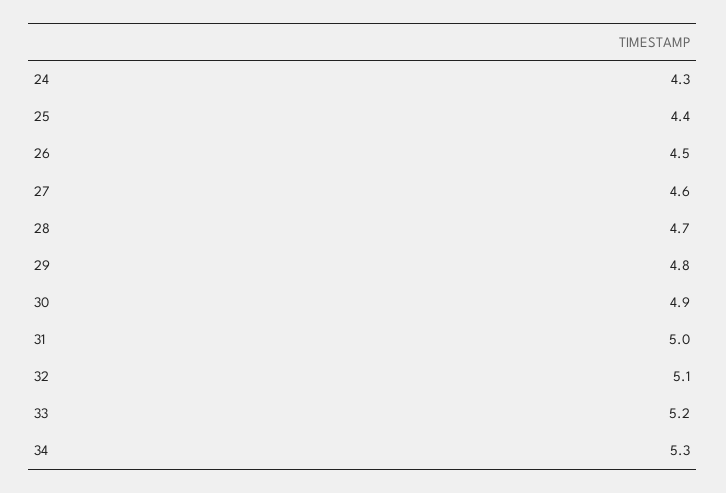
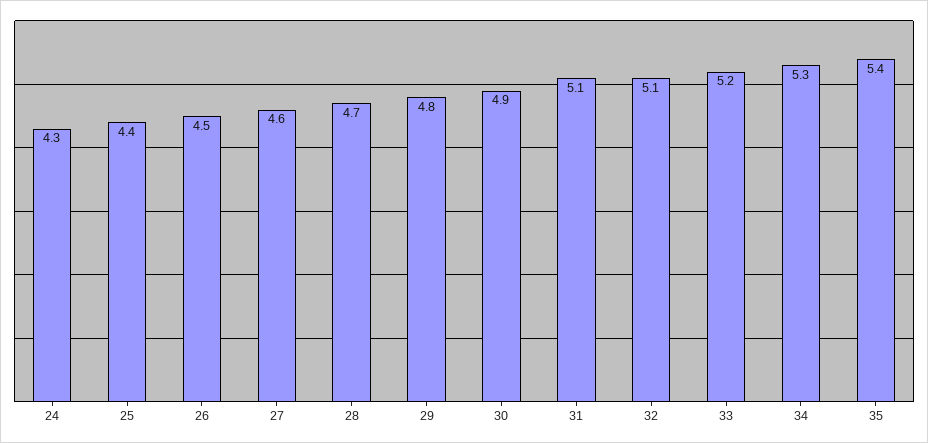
31: 5 -> 5.1
35: none -> 5.4

